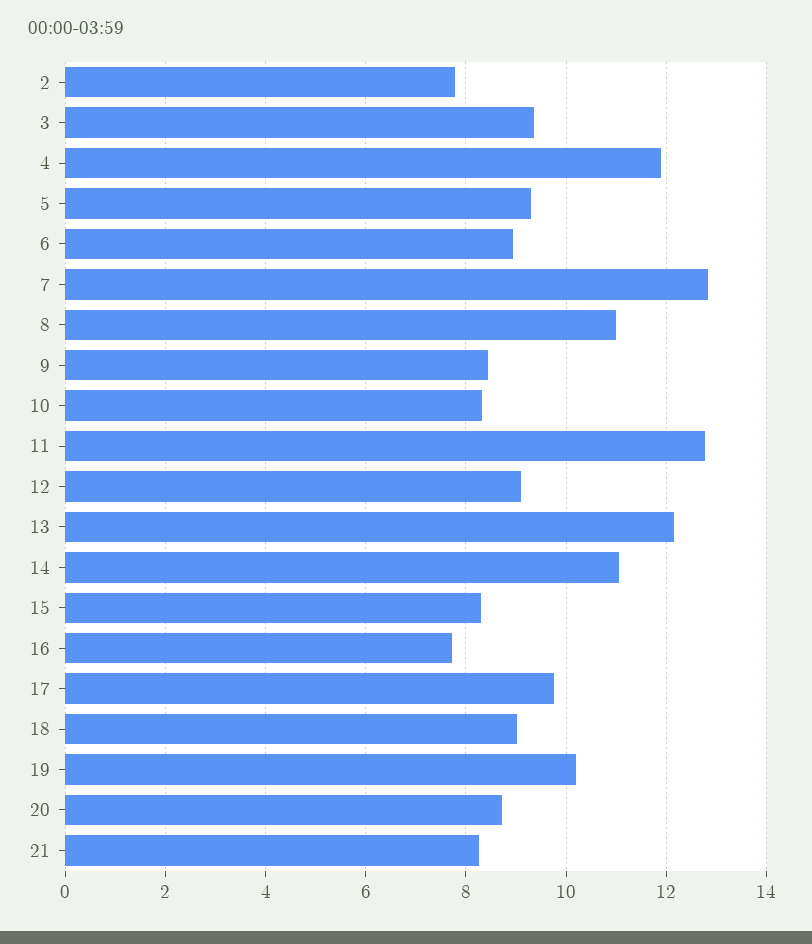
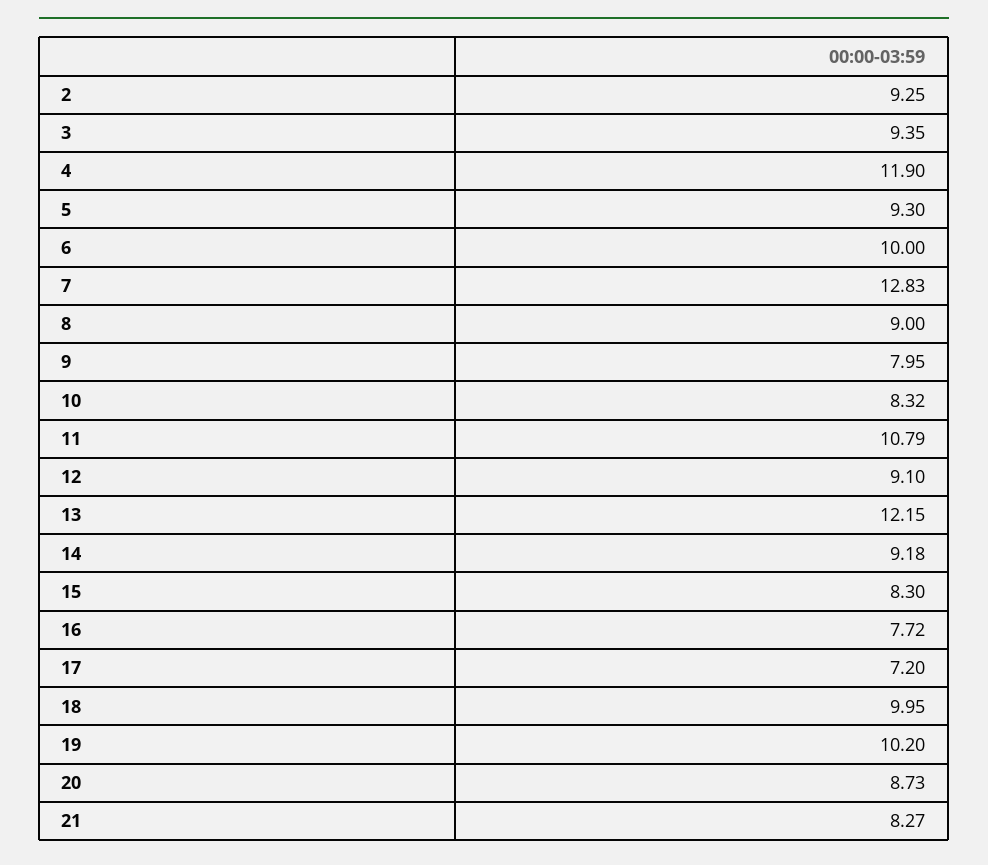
2: 7.8 -> 9.25
6: 9 -> 10
8: 11 -> 9
9: 8.4 -> 7.95
11: 12.8 -> 10.79
14: 11 -> 9.18
17: 9.8 -> 7.2
18: 9 -> 9.95

